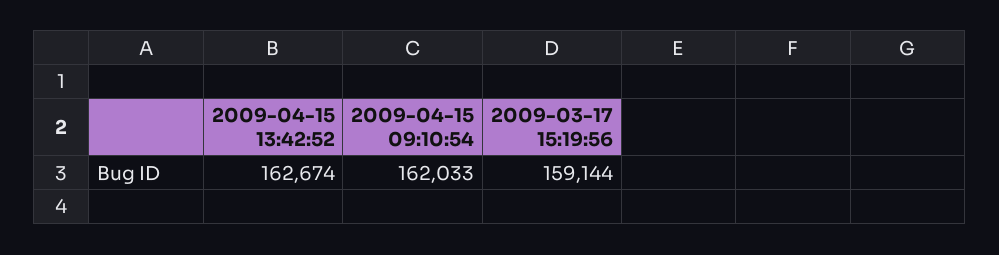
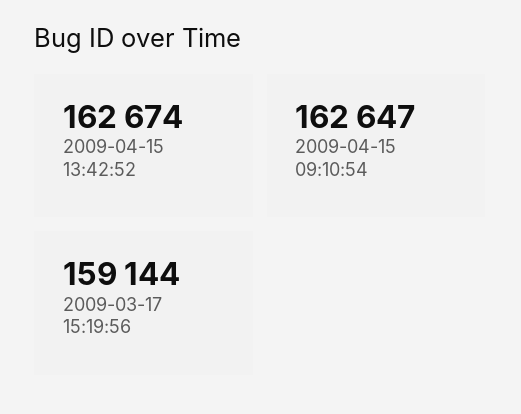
2009-04-15 09:10:54: 162033 -> 162647

